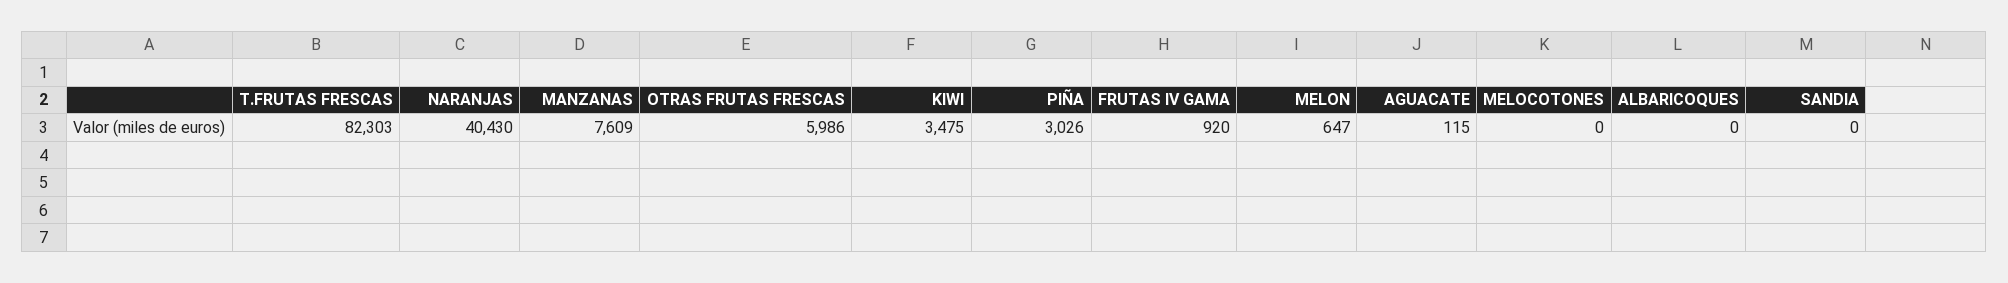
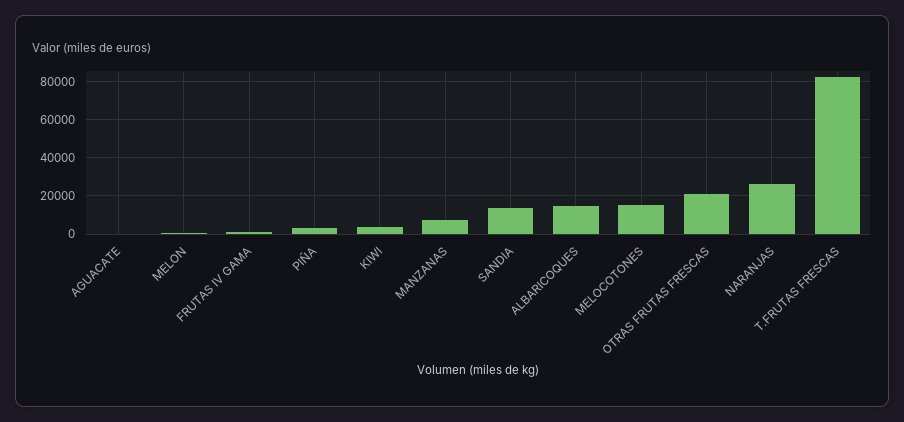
NARANJAS: 40430 -> 25000
OTRAS FRUTAS FRESCAS: 5986 -> 20000
MELOCOTONES: 0 -> 15000
ALBARICOQUES: 0 -> 15000
SANDIA: 0 -> 15000

